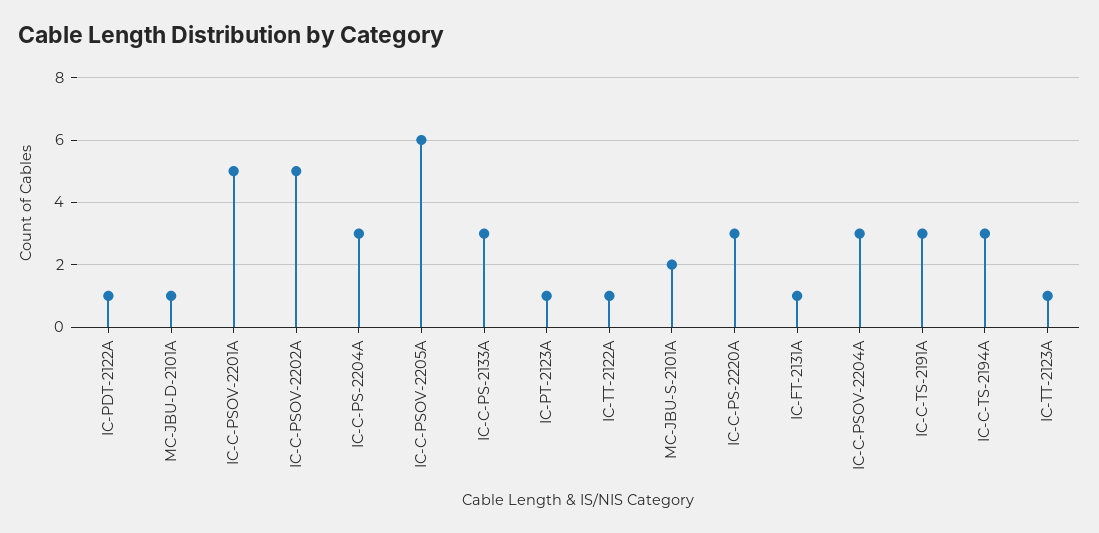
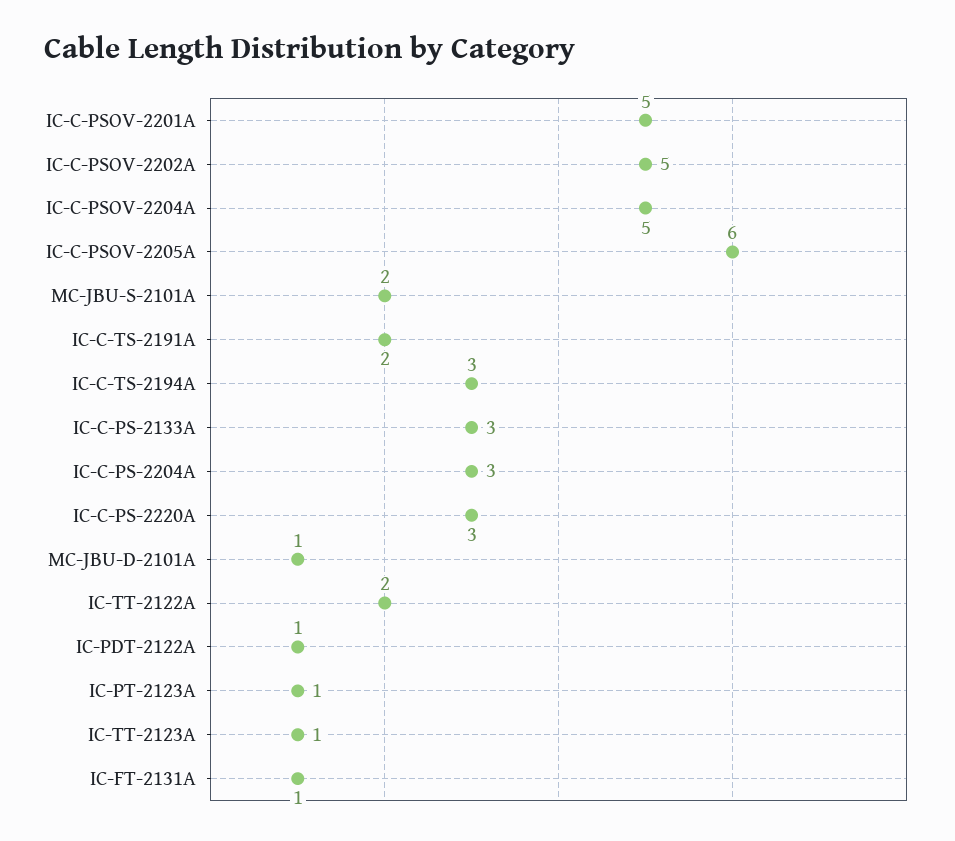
IC-TT-2122A: 1 -> 2
IC-C-PSOV-2204A: 3 -> 5
IC-C-TS-2191A: 3 -> 2

